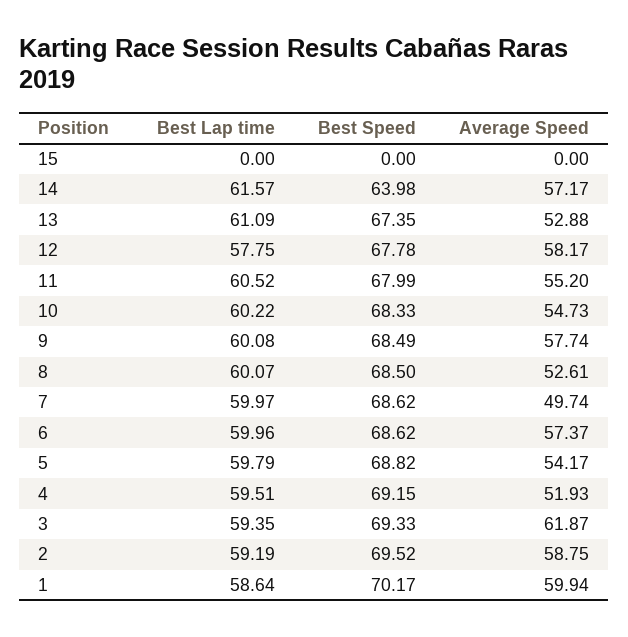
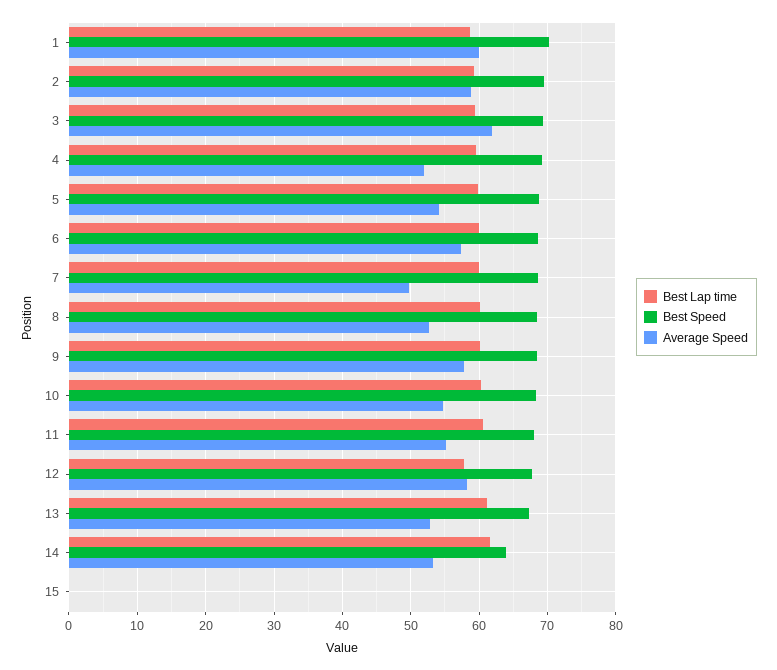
Average Speed, 14: 57.17 -> 53

